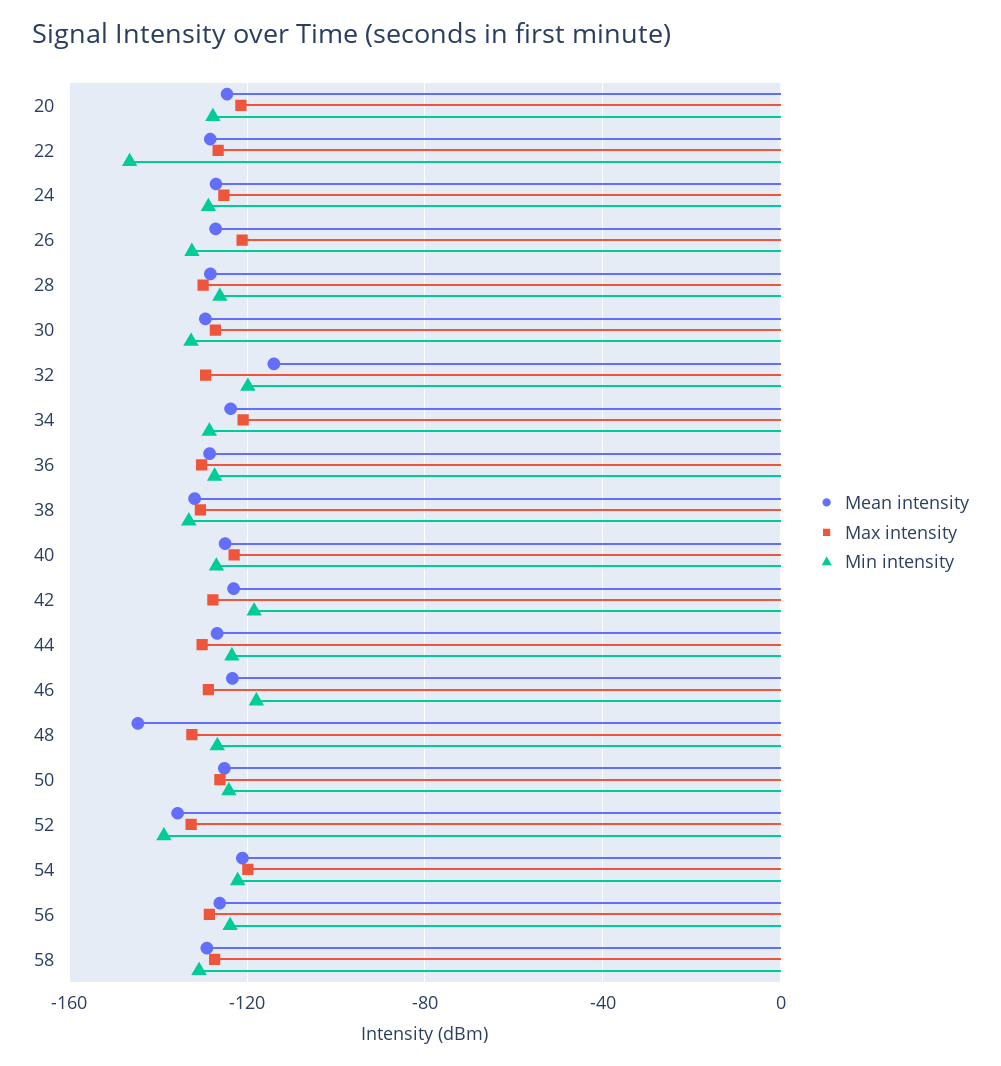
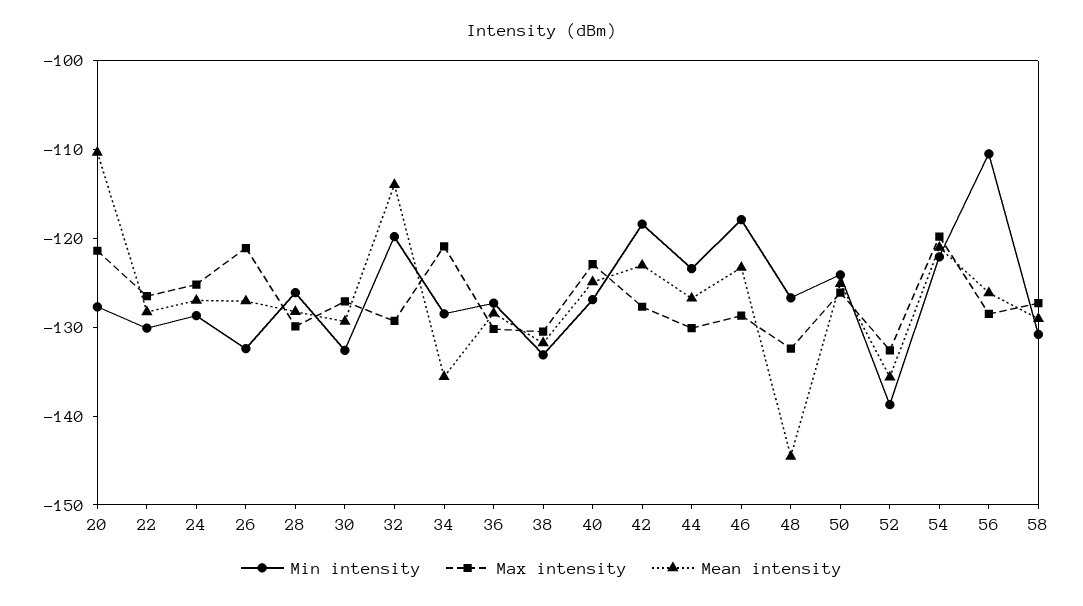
Mean intensity, 20: -125 -> -110
Min intensity, 22: -145 -> -130
Mean intensity, 34: -125 -> -136
Min intensity, 56: -125 -> -110

